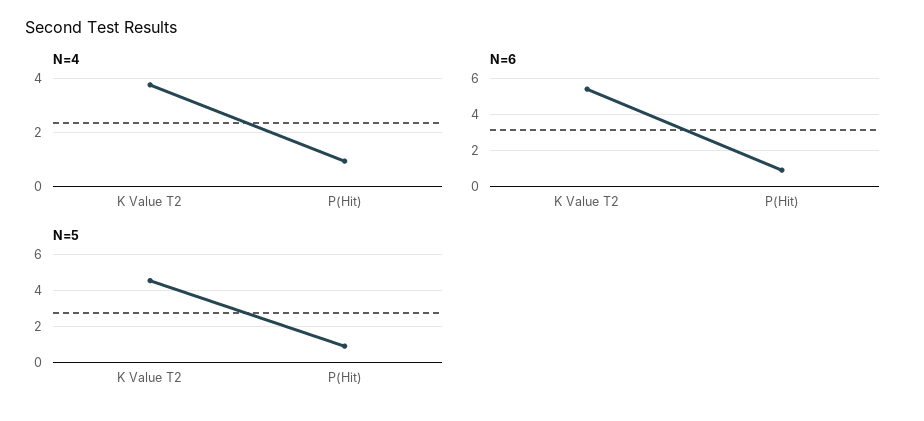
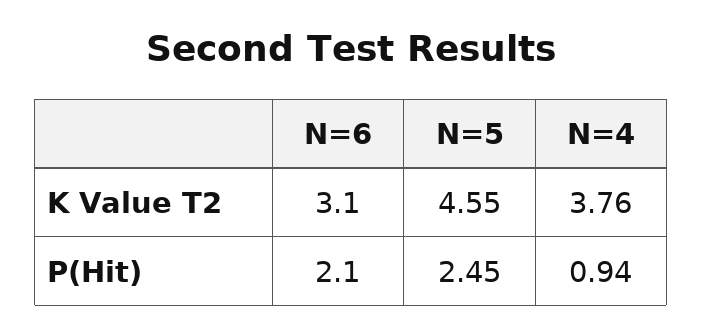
N=6, K Value T2: 5.5 -> 3.1
N=6, P(Hit): 1 -> 2.1
N=5, P(Hit): 1 -> 2.45

